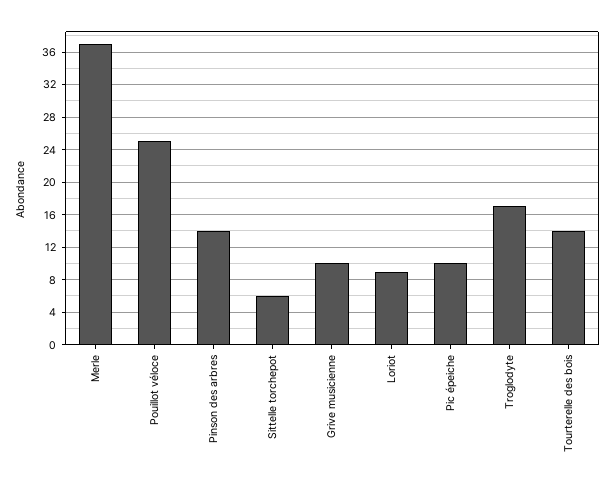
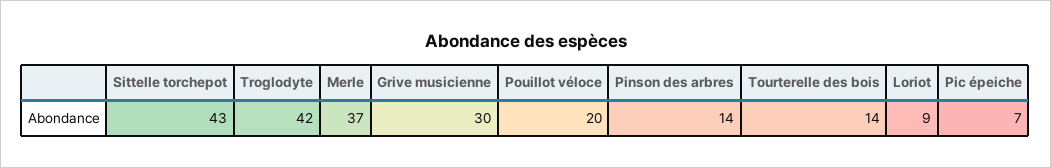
Pouillot véloce: 25 -> 20
Sittelle torchepot: 6 -> 43
Grive musicienne: 10 -> 30
Pic épeiche: 10 -> 7
Troglodyte: 17 -> 42

